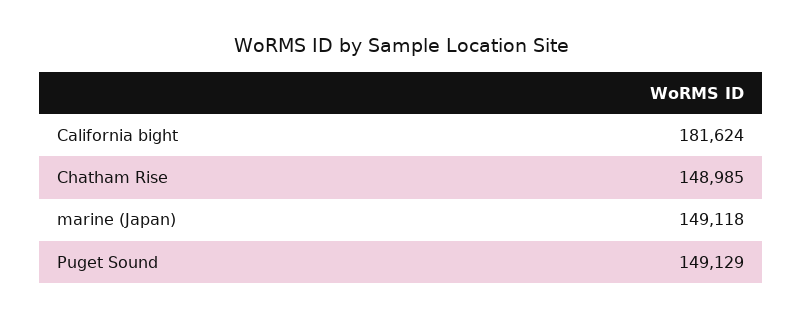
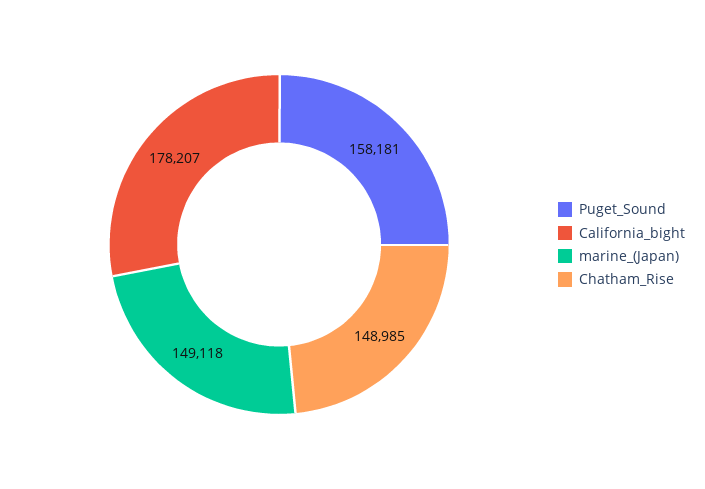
California bight: 181624 -> 178207
Puget Sound: 149129 -> 158181

